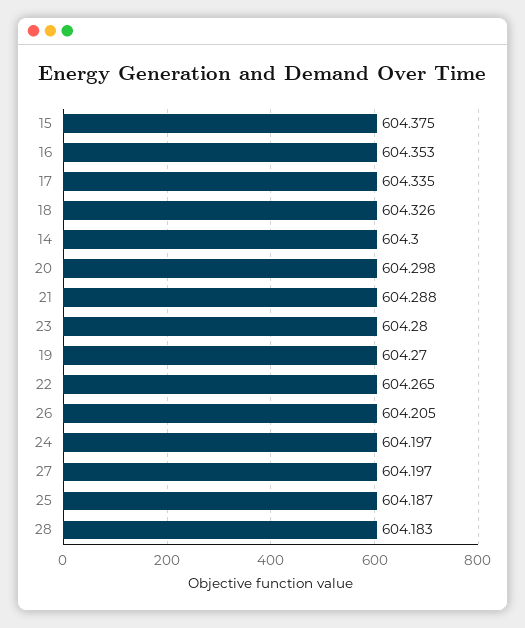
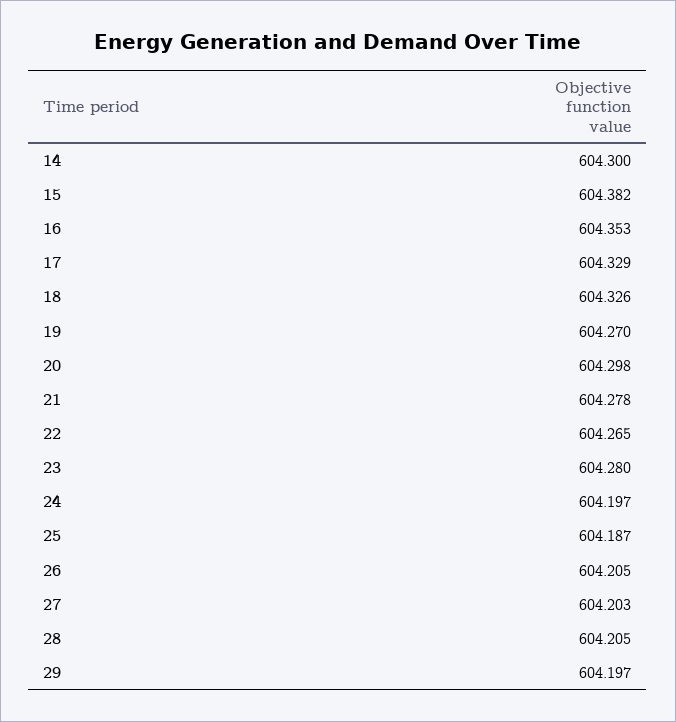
15: 604.375 -> 604.382
17: 604.335 -> 604.329
21: 604.288 -> 604.278
27: 604.197 -> 604.203
28: 604.183 -> 604.205
29: none -> 604.197

